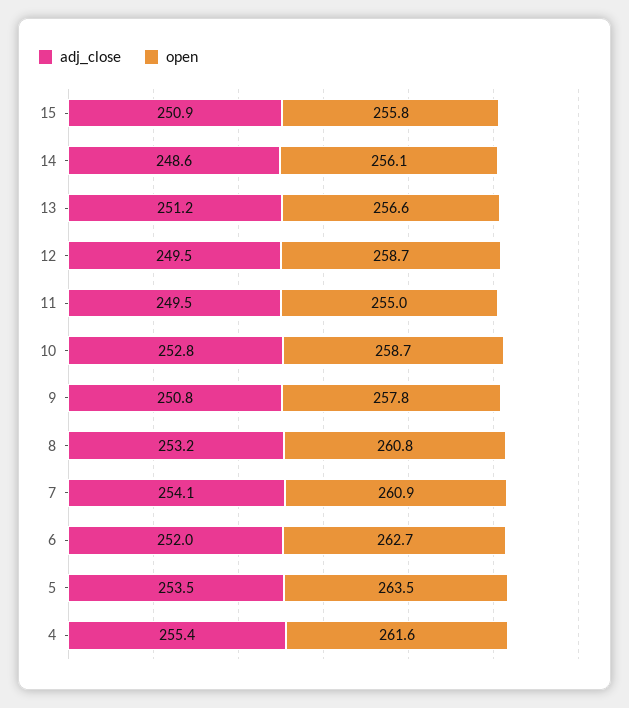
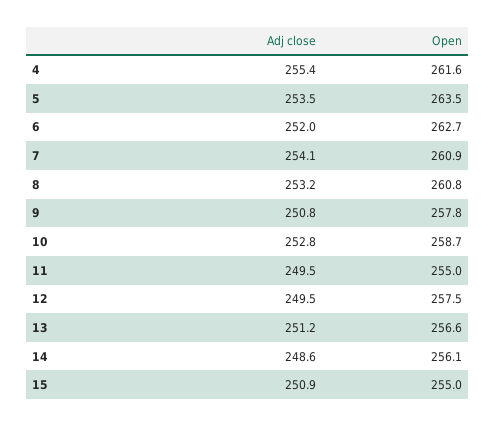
open, 15: 255.8 -> 255
open, 12: 258.7 -> 257.5

